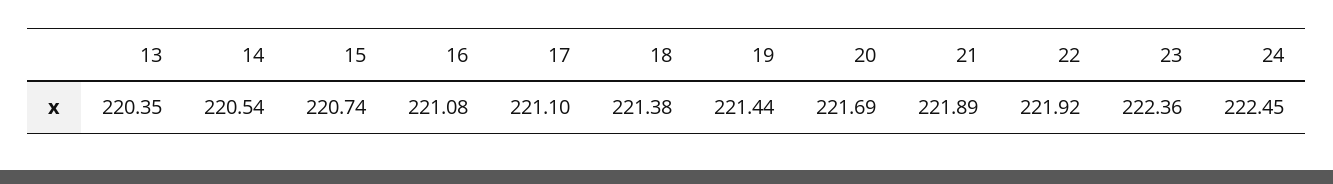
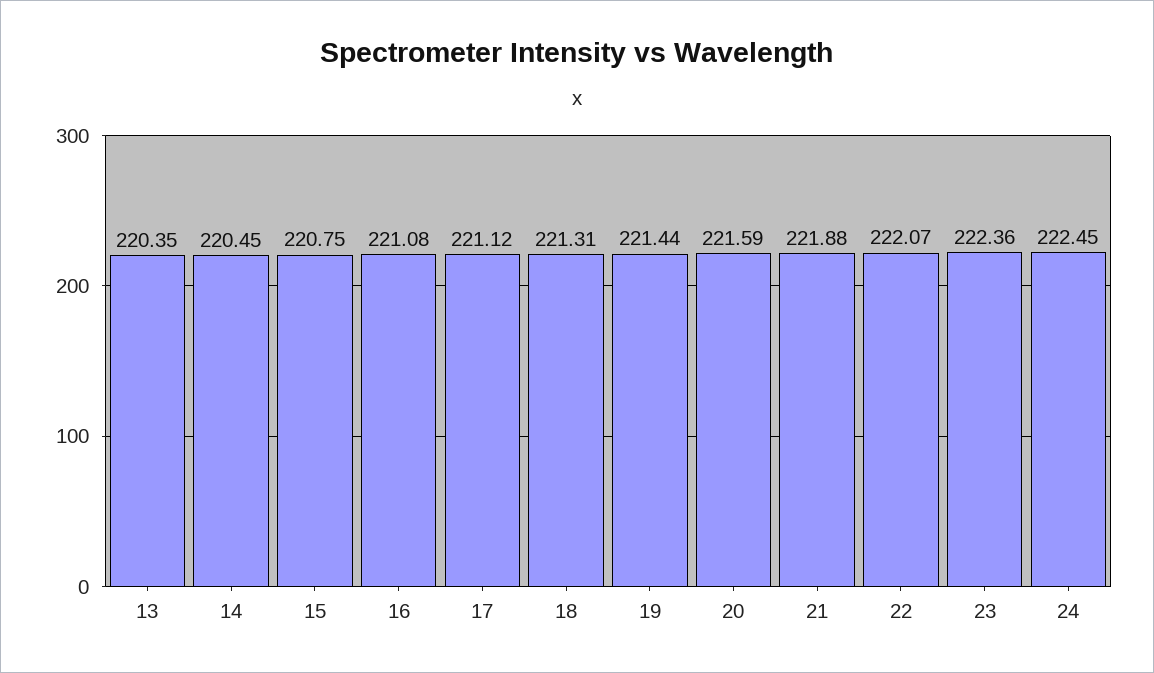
14: 220.54 -> 220.45
15: 220.74 -> 220.75
17: 221.1 -> 221.12
18: 221.38 -> 221.31
20: 221.69 -> 221.59
21: 221.89 -> 221.88
22: 221.92 -> 222.07

